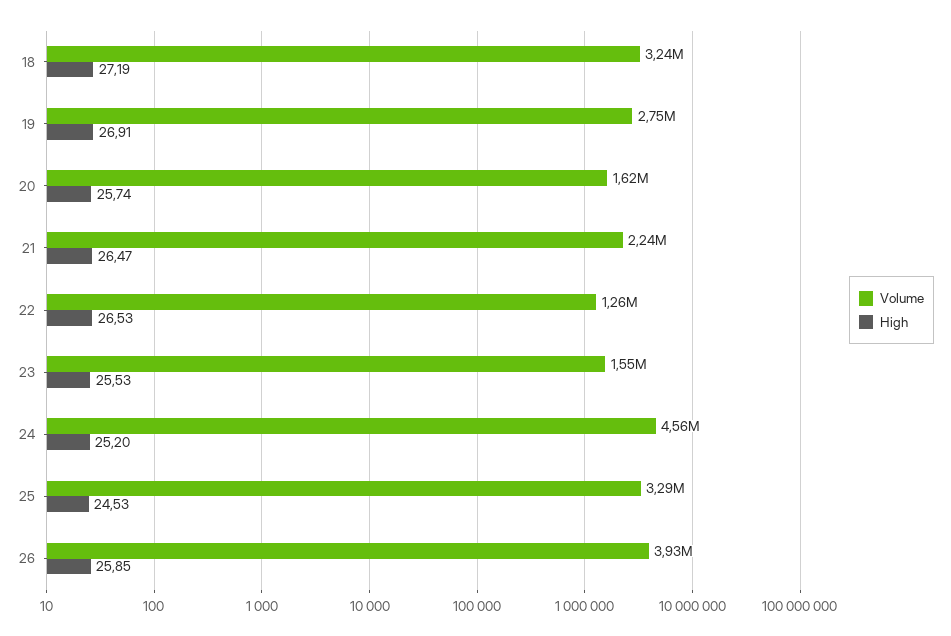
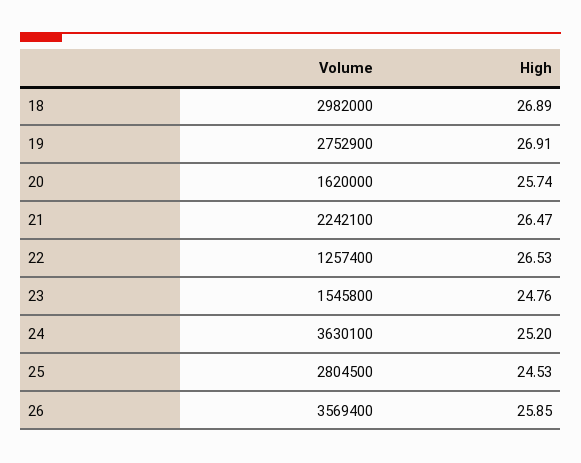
Volume, 18: 3240000 -> 2982000
High, 18: 27.19 -> 26.89
High, 23: 25.53 -> 24.76
Volume, 24: 4560000 -> 3630100
Volume, 25: 3290000 -> 2804500
Volume, 26: 3930000 -> 3569400

